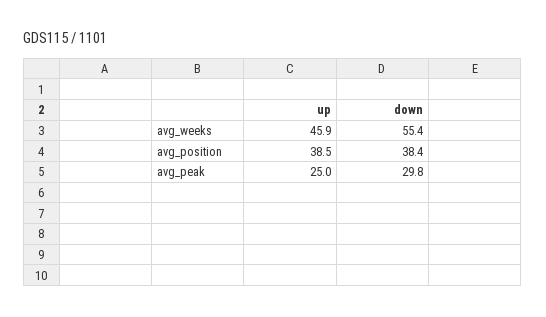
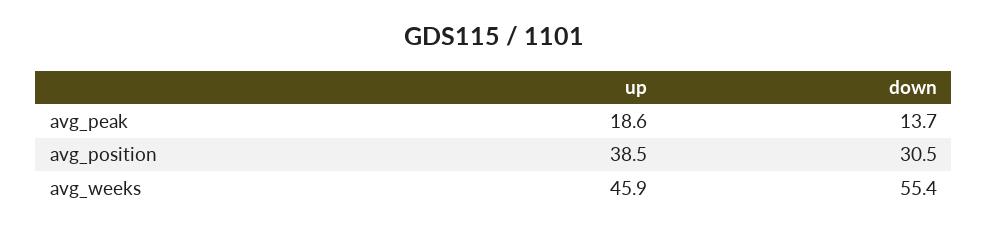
down, avg_position: 38.4 -> 30.5
up, avg_peak: 25 -> 18.6
down, avg_peak: 29.8 -> 13.7

